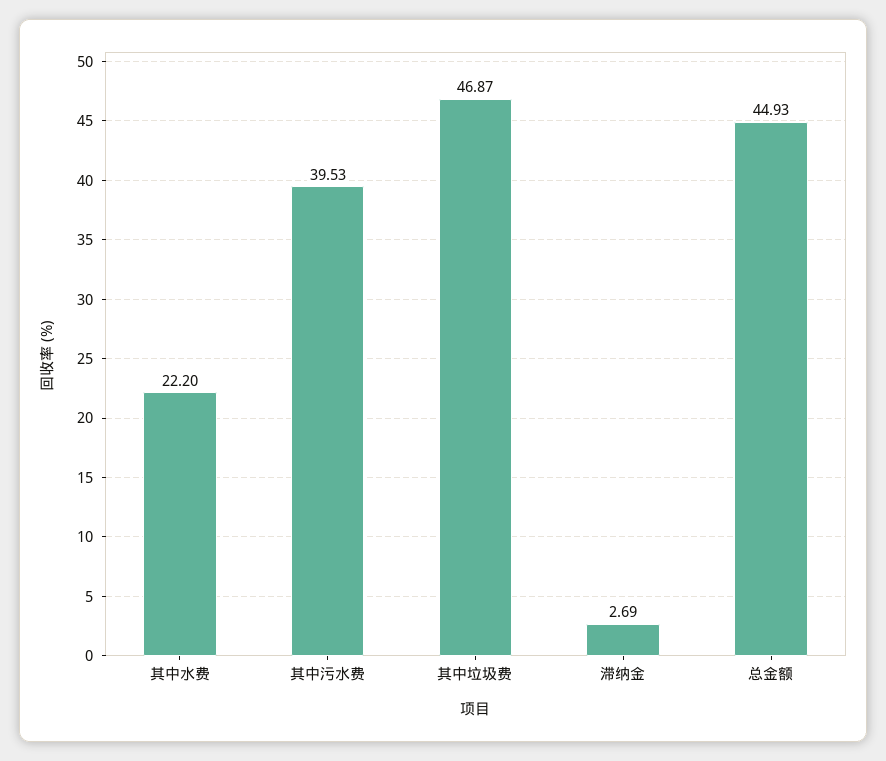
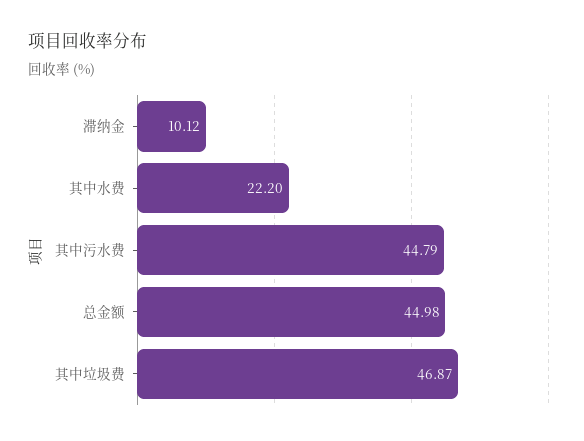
其中污水费: 39.53 -> 44.79
滞纳金: 2.69 -> 10.12
总金额: 44.93 -> 44.98

